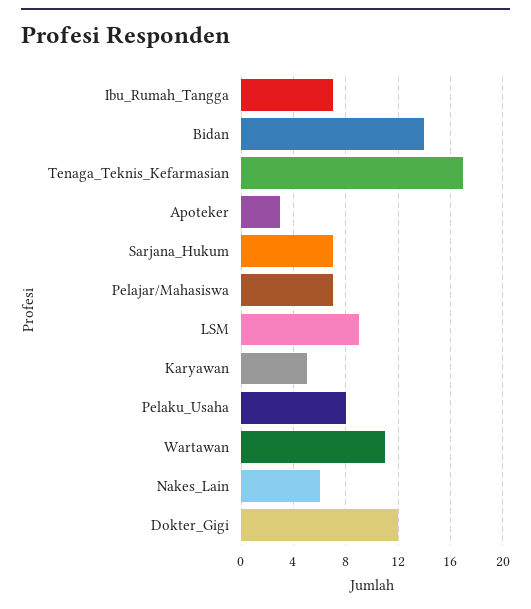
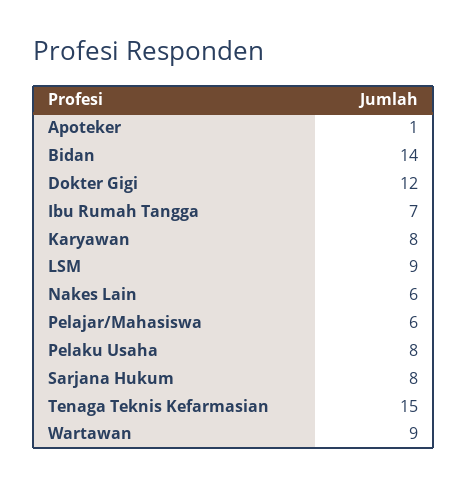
Tenaga_Teknis_Kefarmasian: 17 -> 15
Apoteker: 3 -> 1
Sarjana_Hukum: 7 -> 8
Pelajar/Mahasiswa: 7 -> 6
Karyawan: 5 -> 8
Wartawan: 11 -> 9

